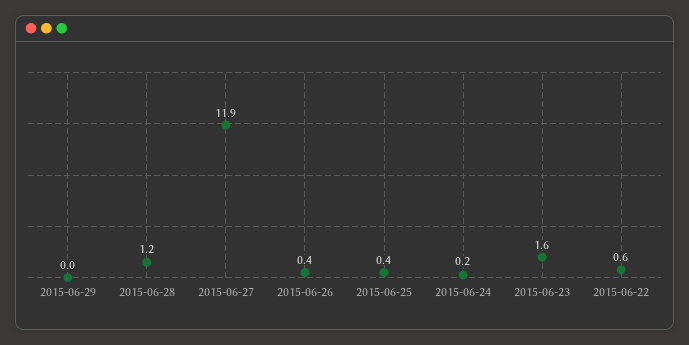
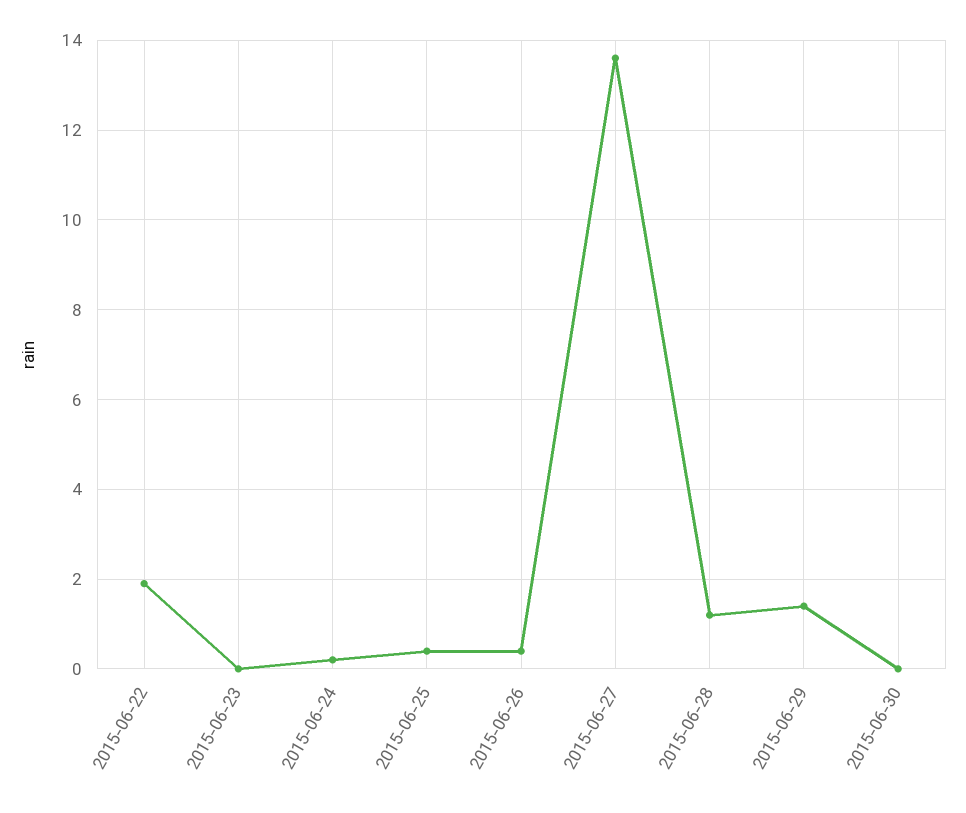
2015-06-29: 0 -> 1.5
2015-06-27: 11.9 -> 13.5
2015-06-23: 1.6 -> 0
2015-06-22: 0.6 -> 2
2015-06-30: none -> 0

